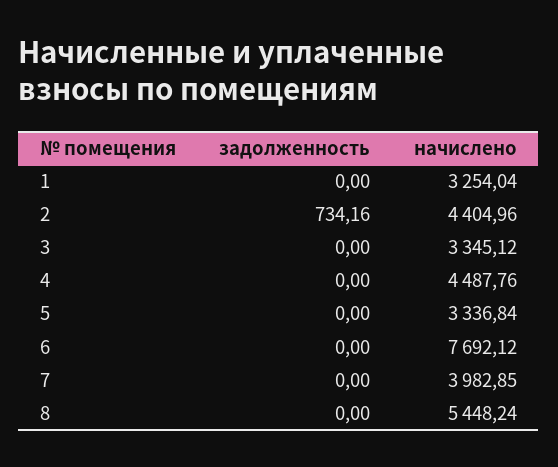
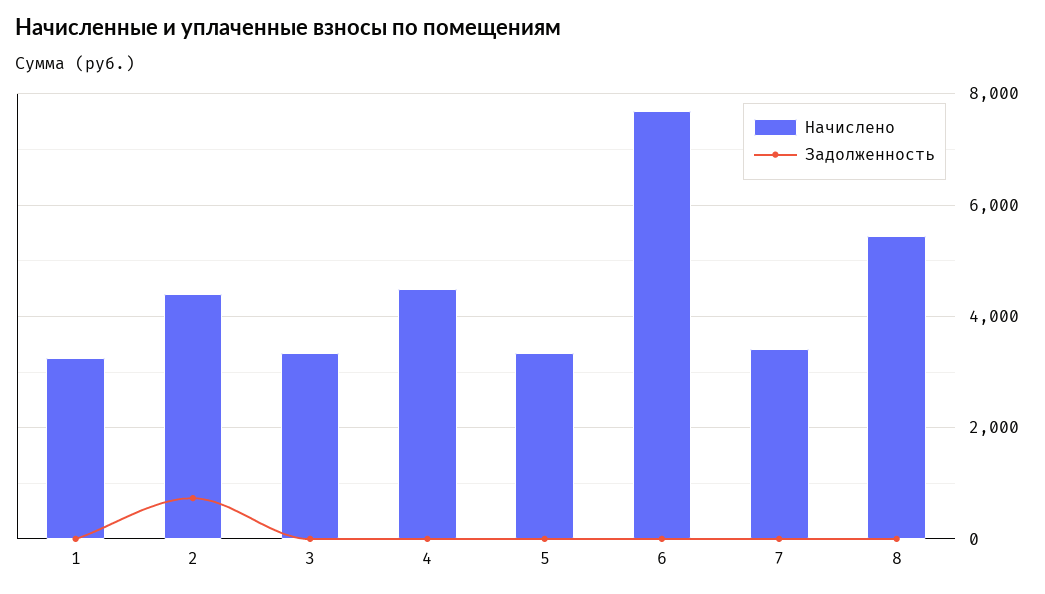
начислено, 7: 3982.85 -> 3400

